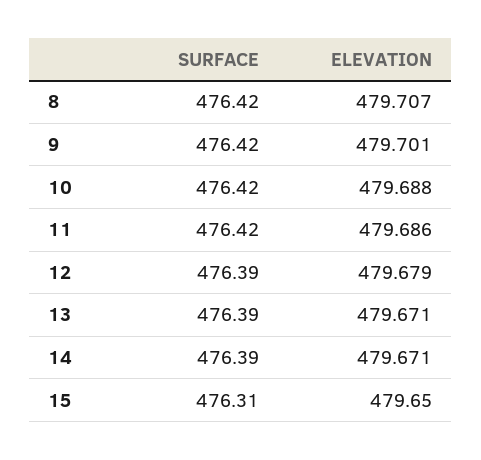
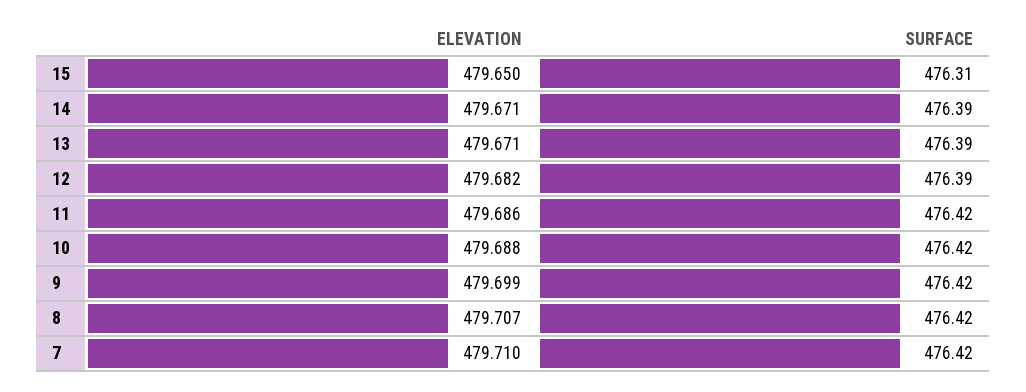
ELEVATION, 9: 479.701 -> 479.699
ELEVATION, 12: 479.679 -> 479.682
ELEVATION, 7: none -> 479.71
SURFACE, 7: none -> 476.42

